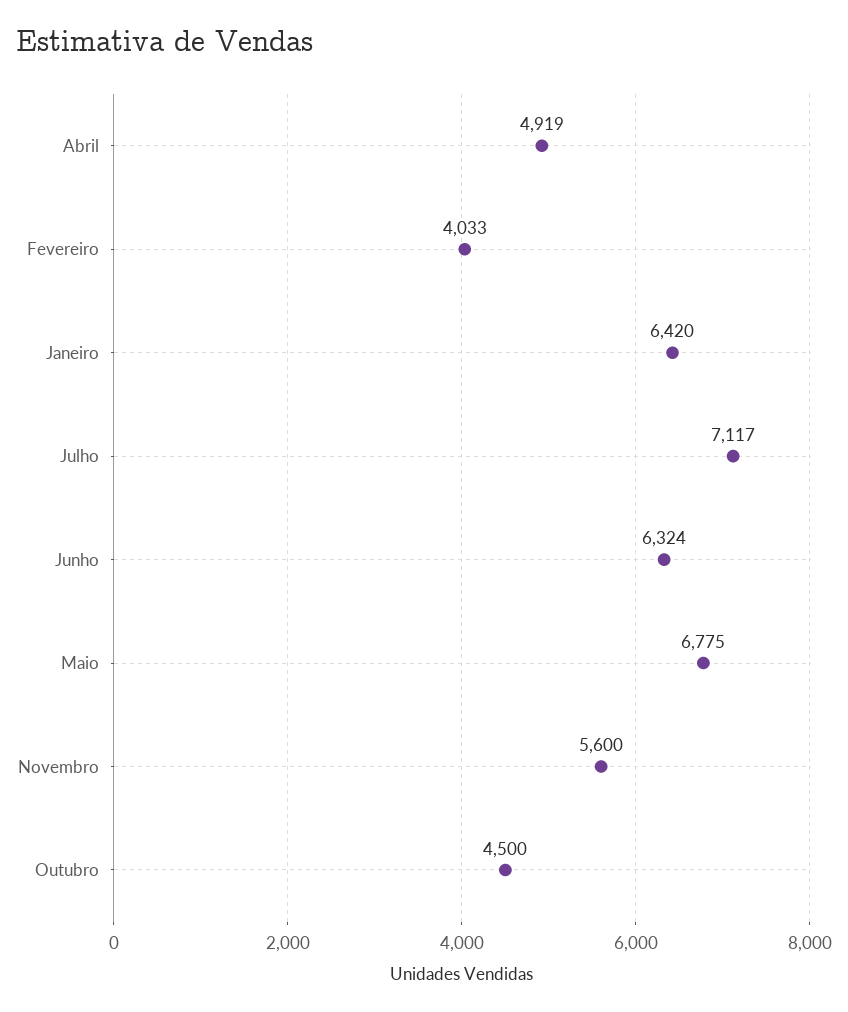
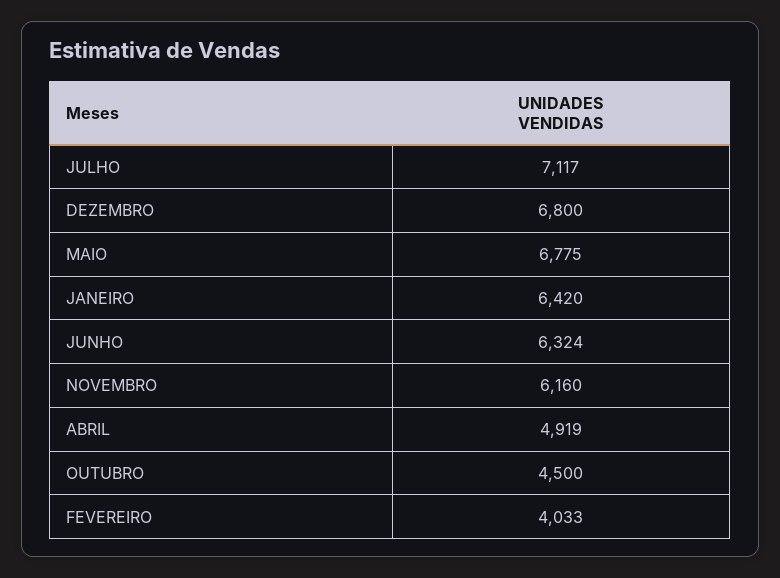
Novembro: 5600 -> 6160
DEZEMBRO: none -> 6800

